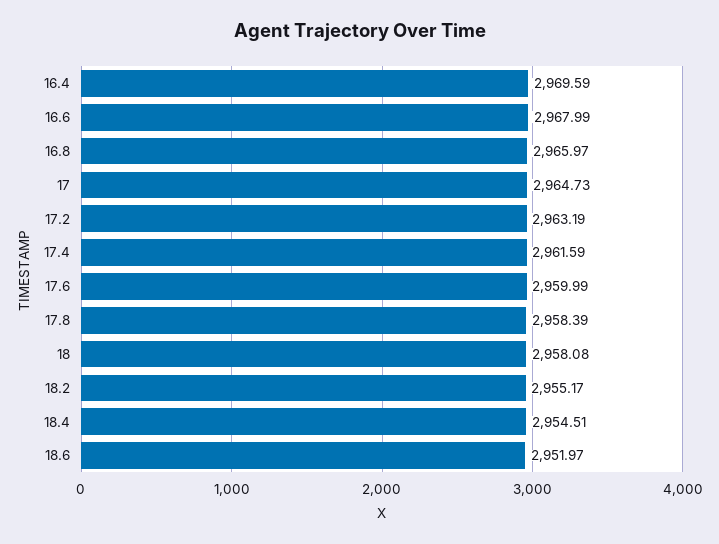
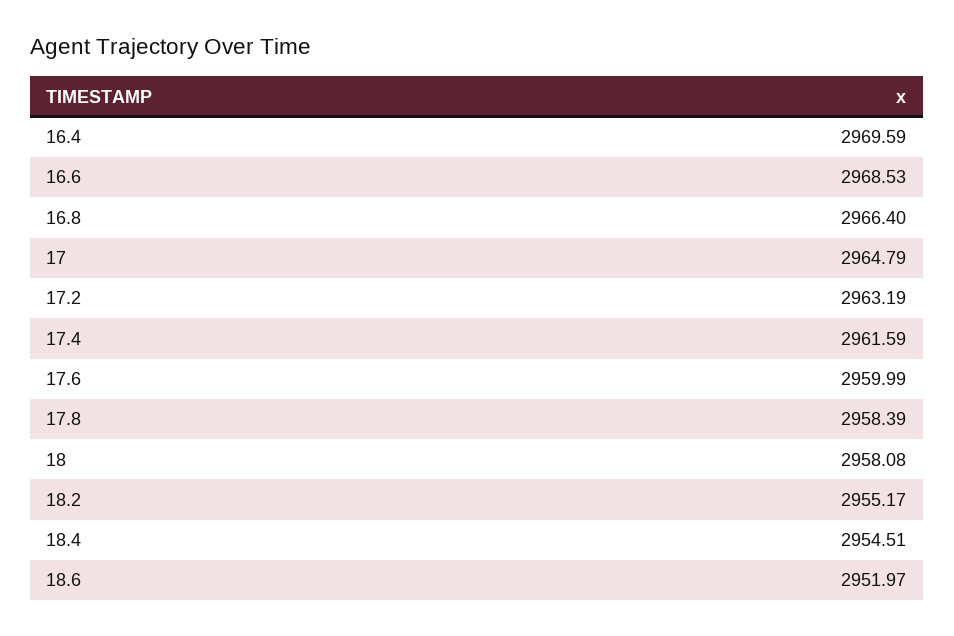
16.6: 2967.99 -> 2968.53
16.8: 2965.97 -> 2966.4
17: 2964.73 -> 2964.79

